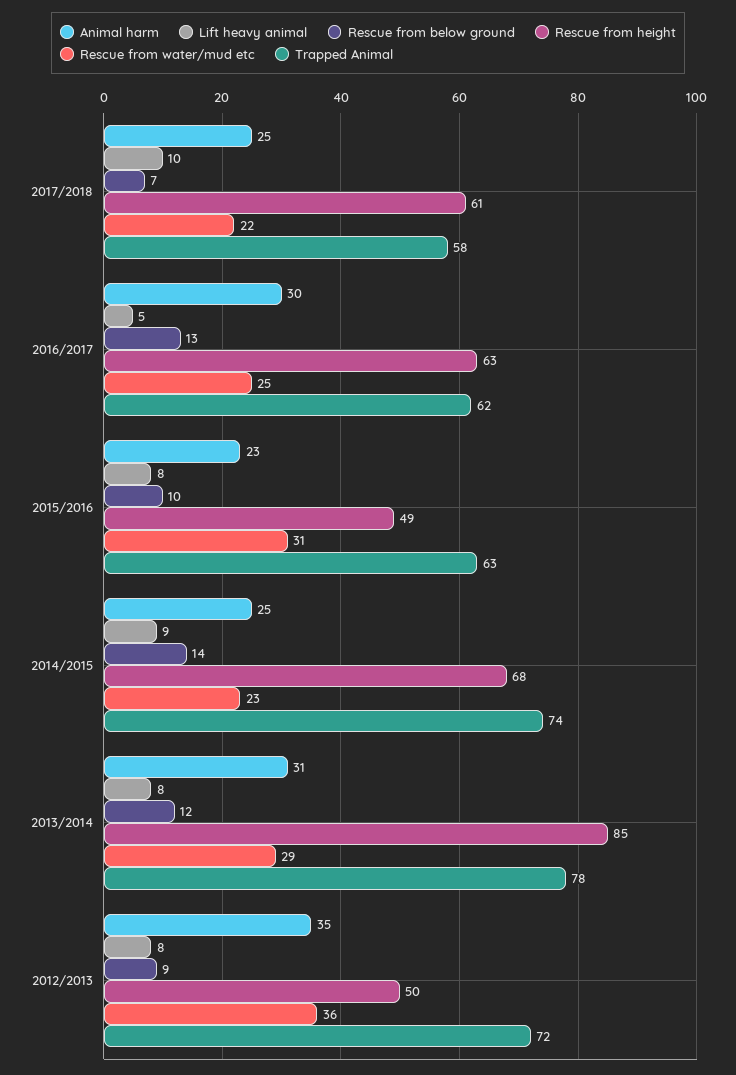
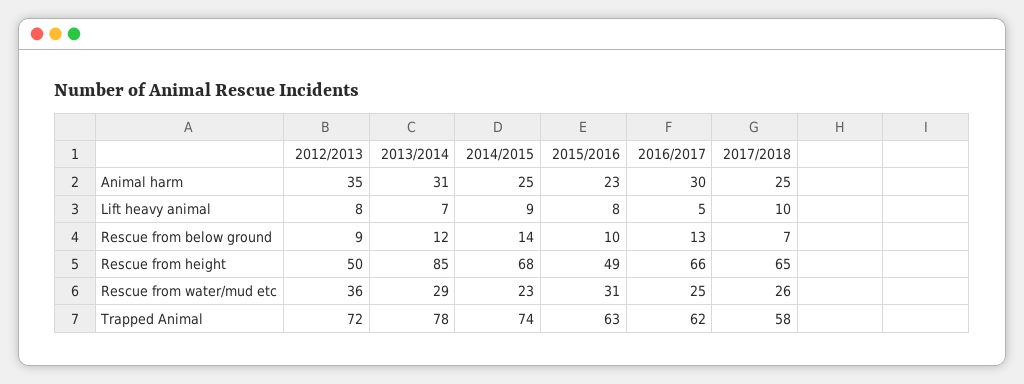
Rescue from height, 2017/2018: 61 -> 65
Rescue from water/mud etc, 2017/2018: 22 -> 26
Rescue from height, 2016/2017: 63 -> 66
Lift heavy animal, 2013/2014: 8 -> 7

